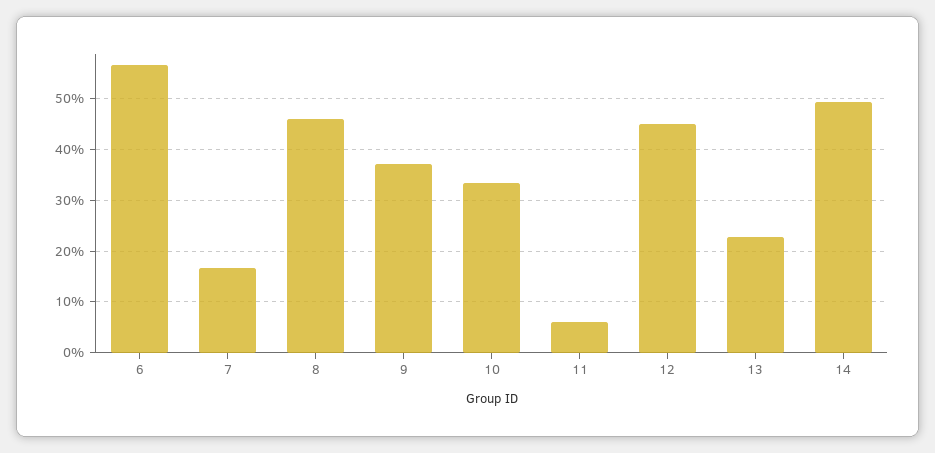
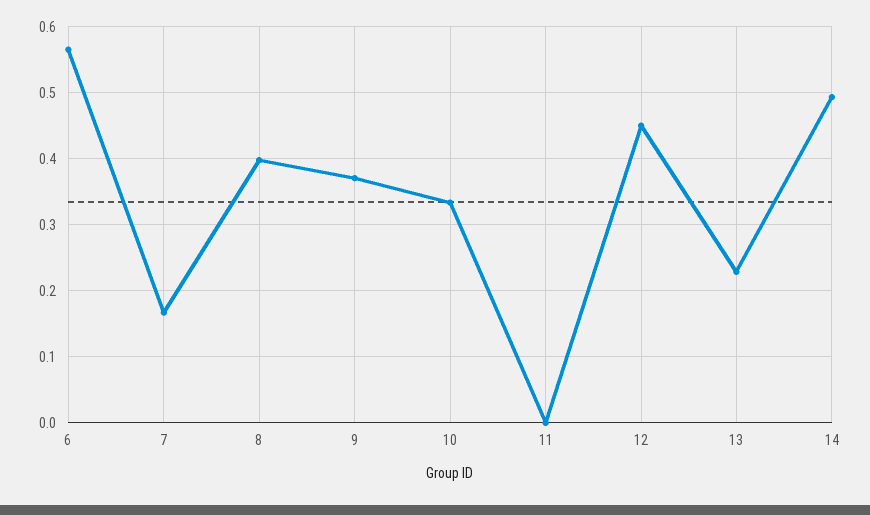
8: 0.46 -> 0.4
11: 0.06 -> 0

